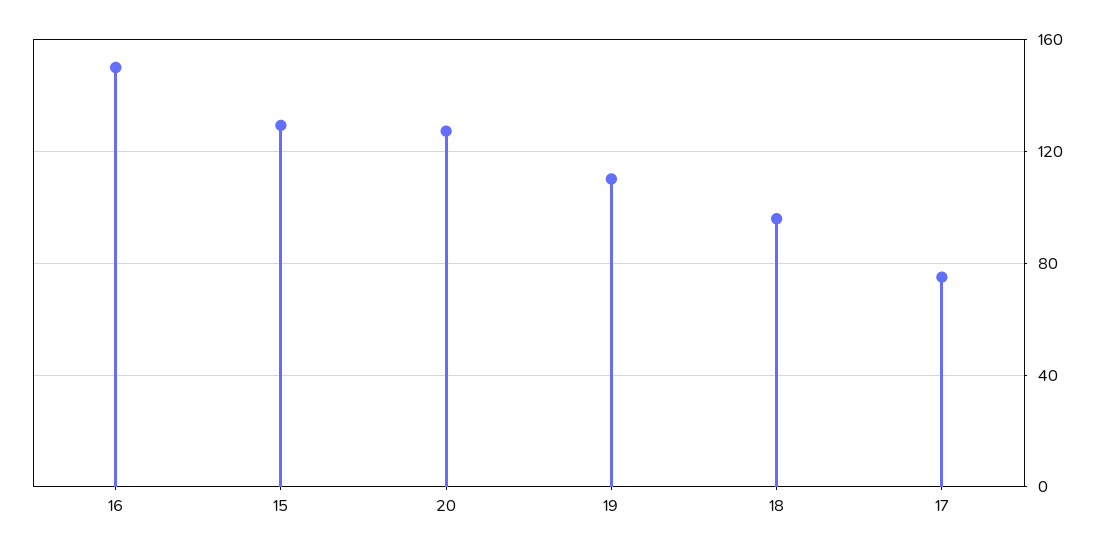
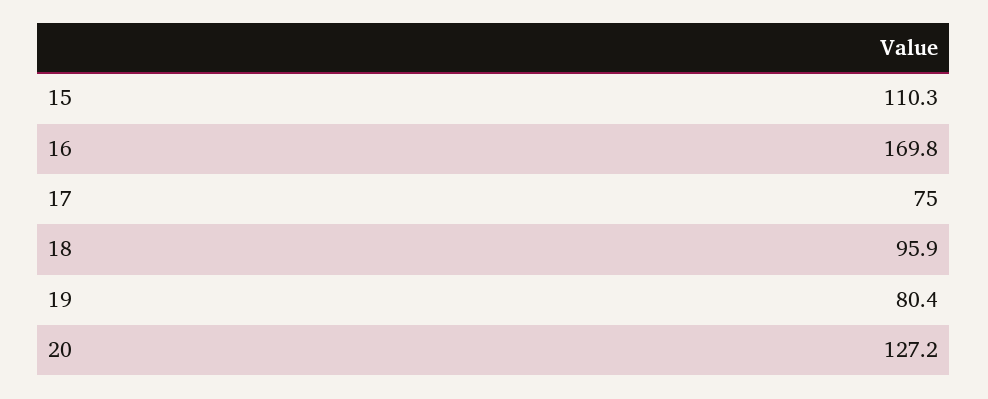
16: 150 -> 169.8
15: 130 -> 110.3
19: 110 -> 80.4

